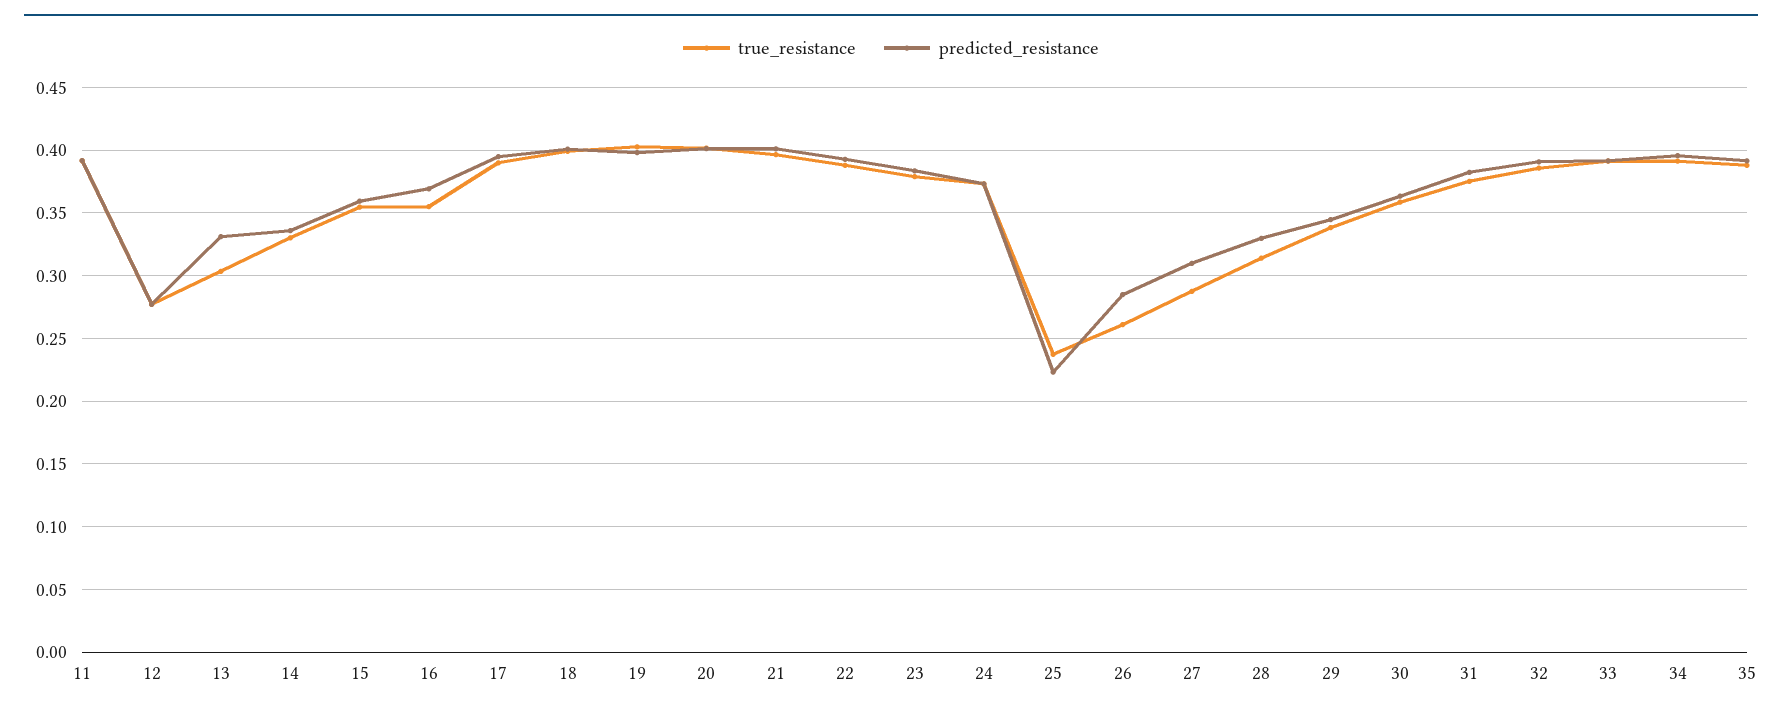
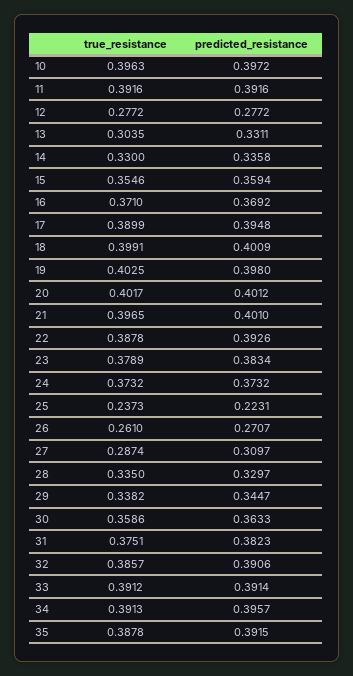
true_resistance, 16: 0.355 -> 0.371
predicted_resistance, 26: 0.285 -> 0.2707
true_resistance, 28: 0.315 -> 0.335
true_resistance, 10: none -> 0.3963
predicted_resistance, 10: none -> 0.3972

